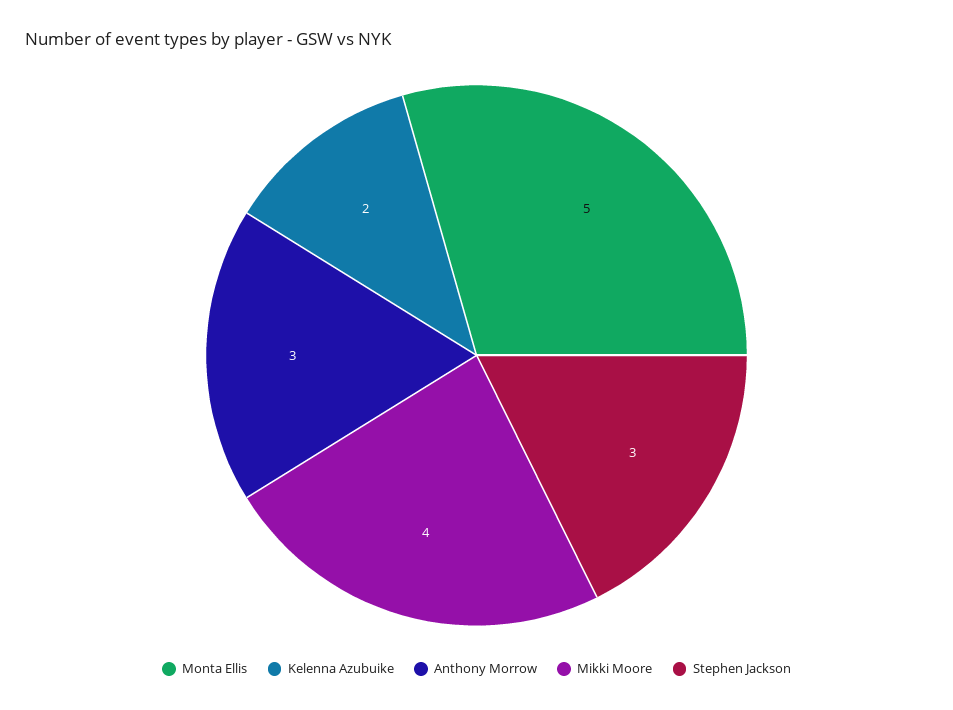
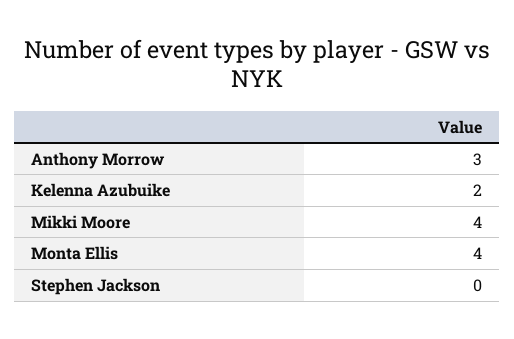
Monta Ellis: 5 -> 4
Stephen Jackson: 3 -> 0

